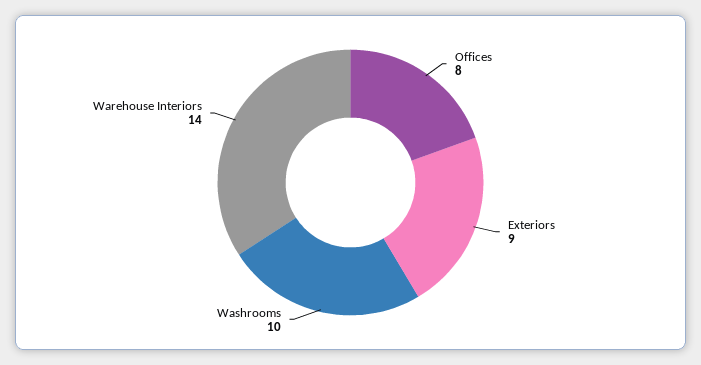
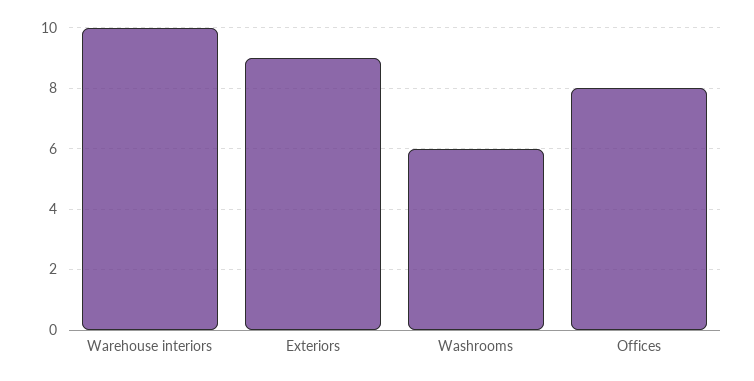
Washrooms: 10 -> 6
Warehouse Interiors: 14 -> 10

